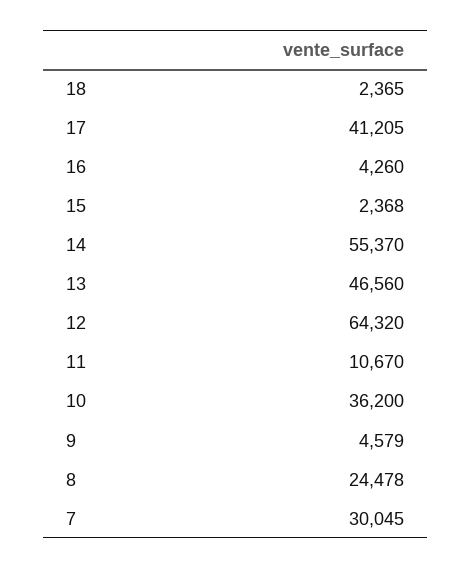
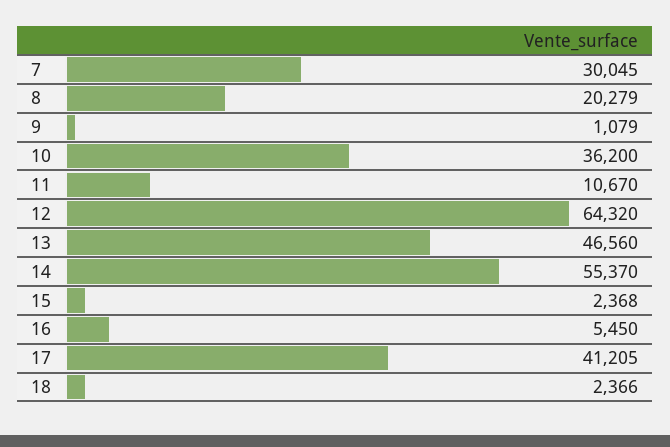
18: 2365 -> 2366
16: 4260 -> 5450
9: 4579 -> 1079
8: 24478 -> 20279

